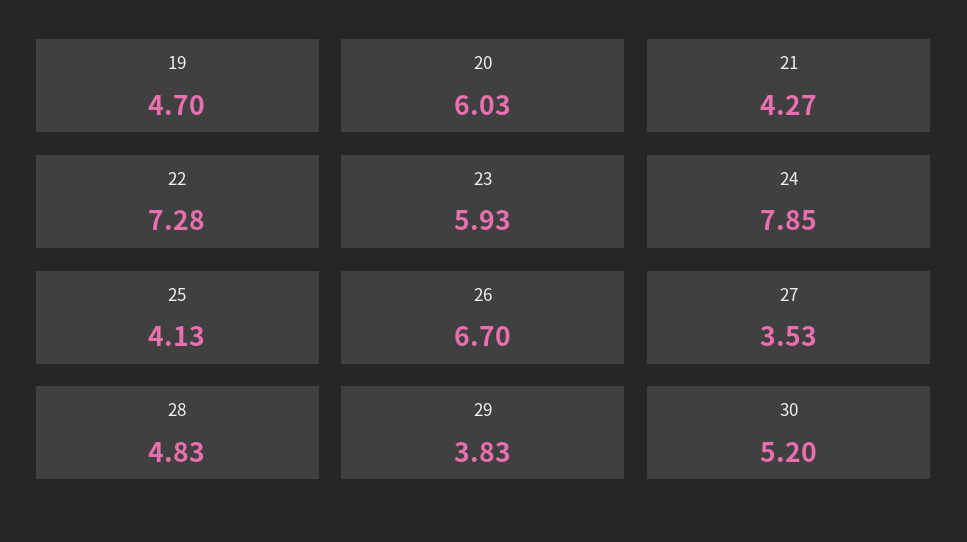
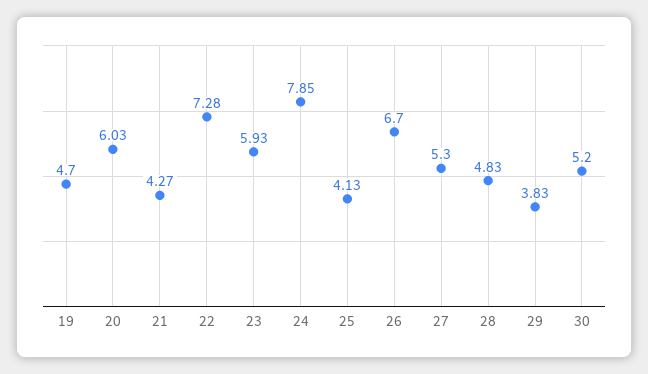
27: 3.53 -> 5.3

